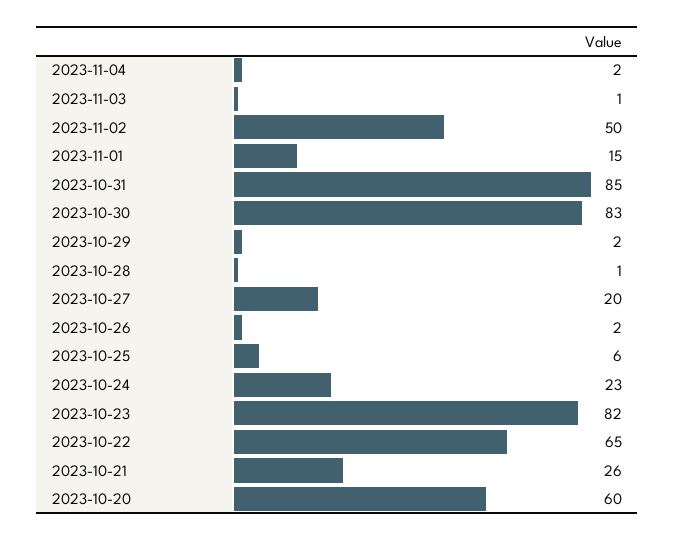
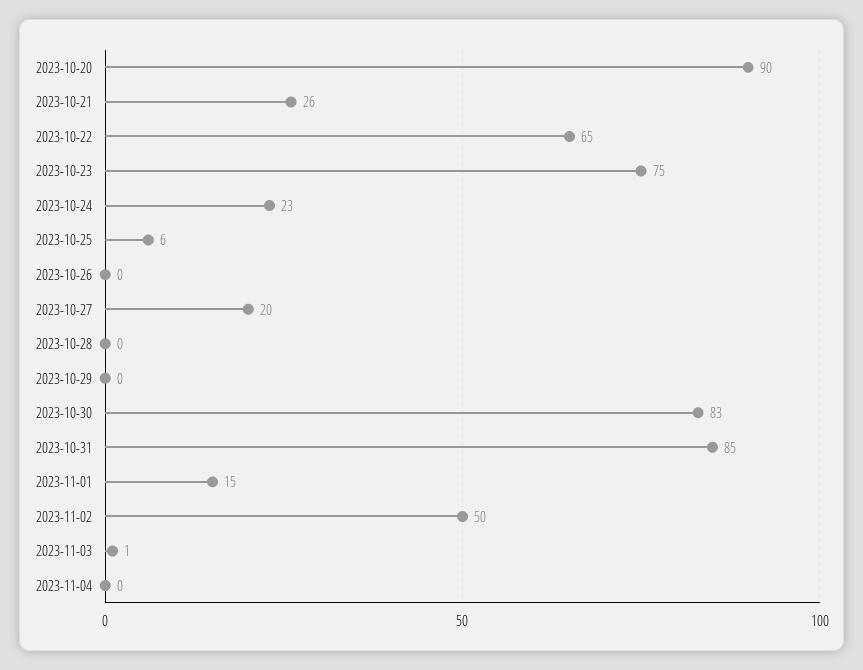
2023-11-04: 2 -> 0
2023-10-29: 2 -> 0
2023-10-28: 1 -> 0
2023-10-26: 2 -> 0
2023-10-23: 82 -> 75
2023-10-20: 60 -> 90

